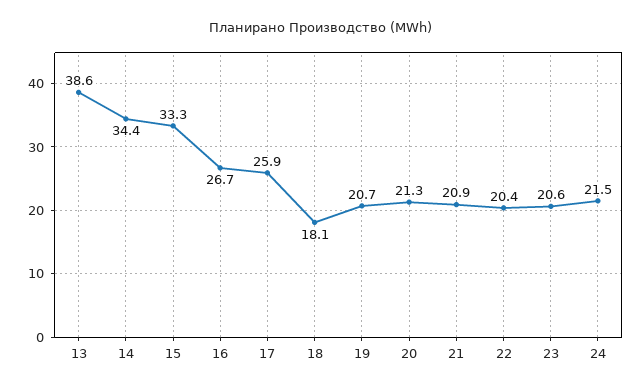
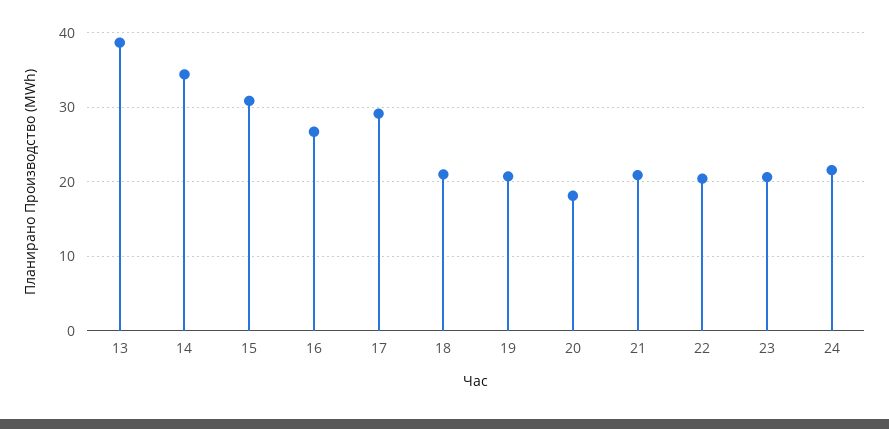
15: 33.3 -> 31
17: 25.9 -> 29
18: 18.1 -> 21
20: 21.3 -> 18

